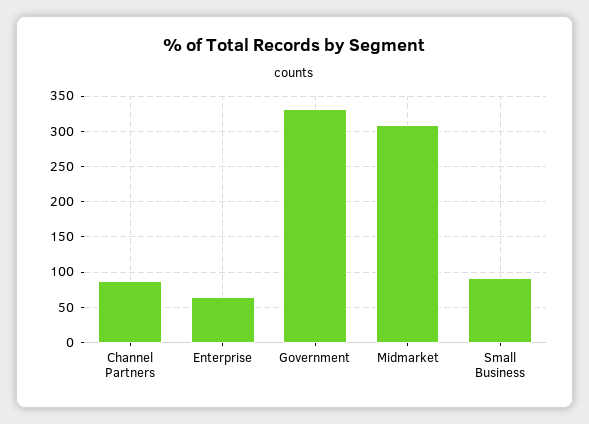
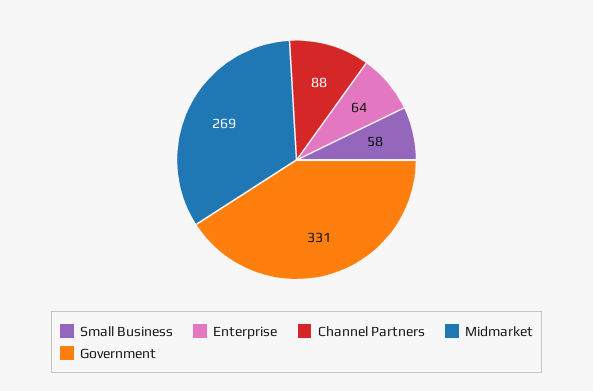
Midmarket: 310 -> 269
Small Business: 90 -> 58

